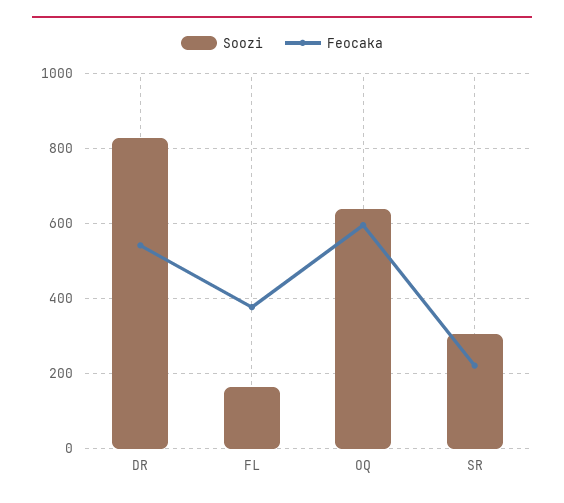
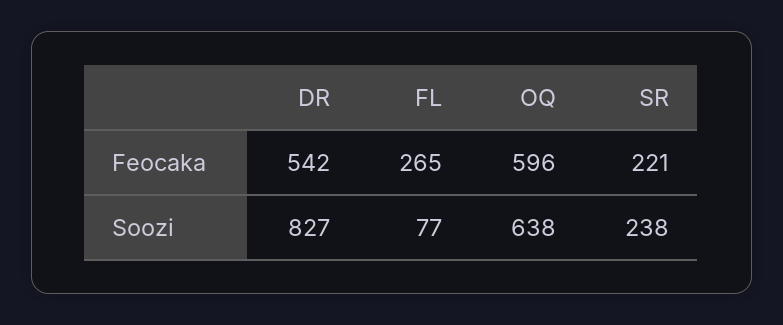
Soozi, FL: 160 -> 77
Feocaka, FL: 380 -> 265
Soozi, SR: 300 -> 238

